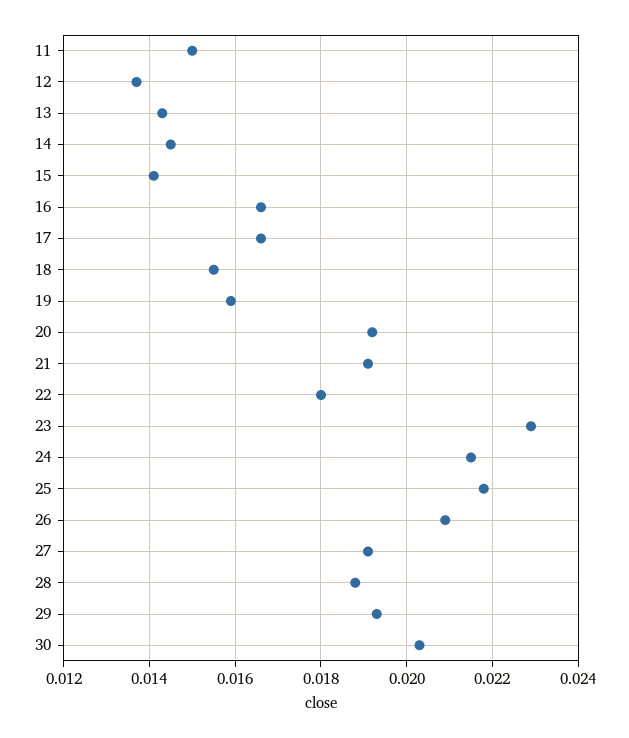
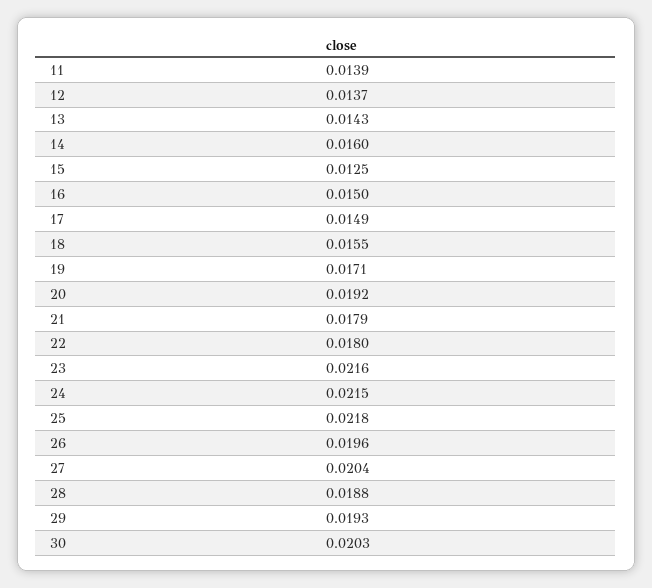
11: 0.015 -> 0.0139
14: 0.0145 -> 0.016
15: 0.014 -> 0.0125
16: 0.0165 -> 0.015
17: 0.0165 -> 0.0149
19: 0.016 -> 0.0171
21: 0.019 -> 0.0179
23: 0.023 -> 0.0216
26: 0.021 -> 0.0196
27: 0.019 -> 0.0204

